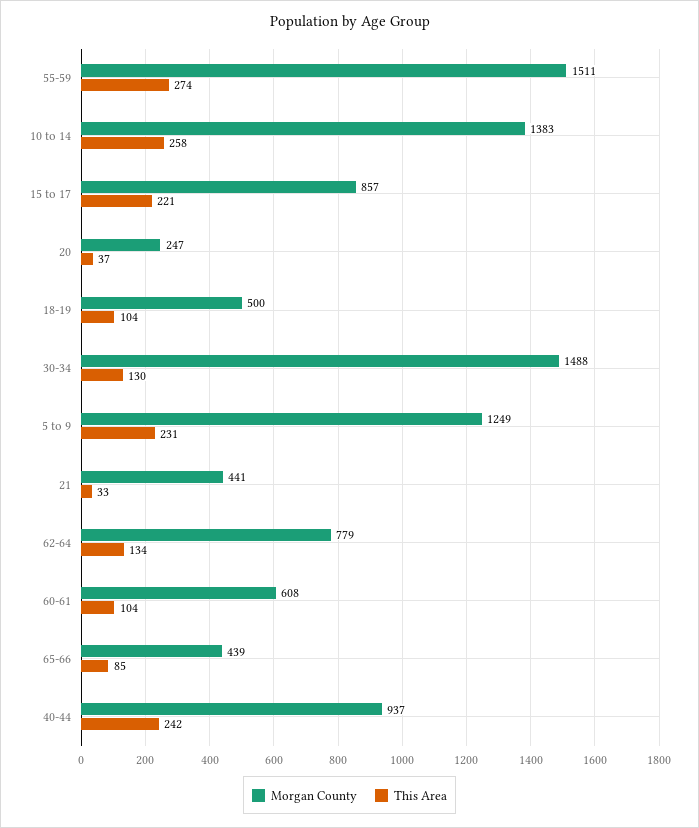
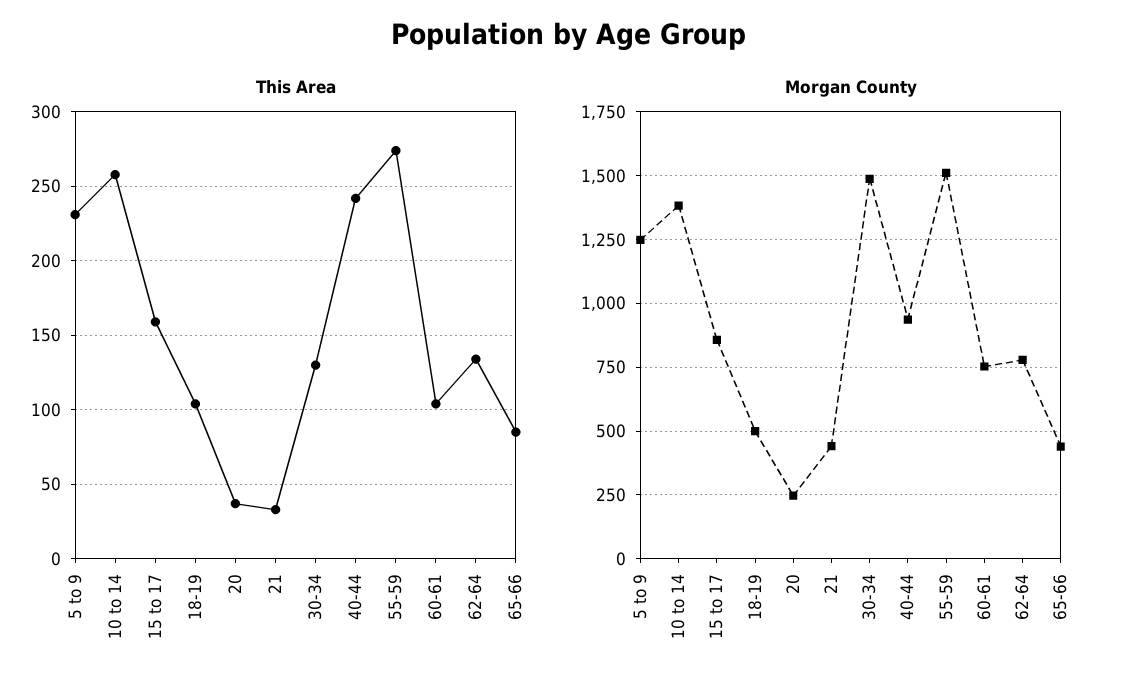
This Area, 15 to 17: 221 -> 160
Morgan County, 60-61: 608 -> 750

